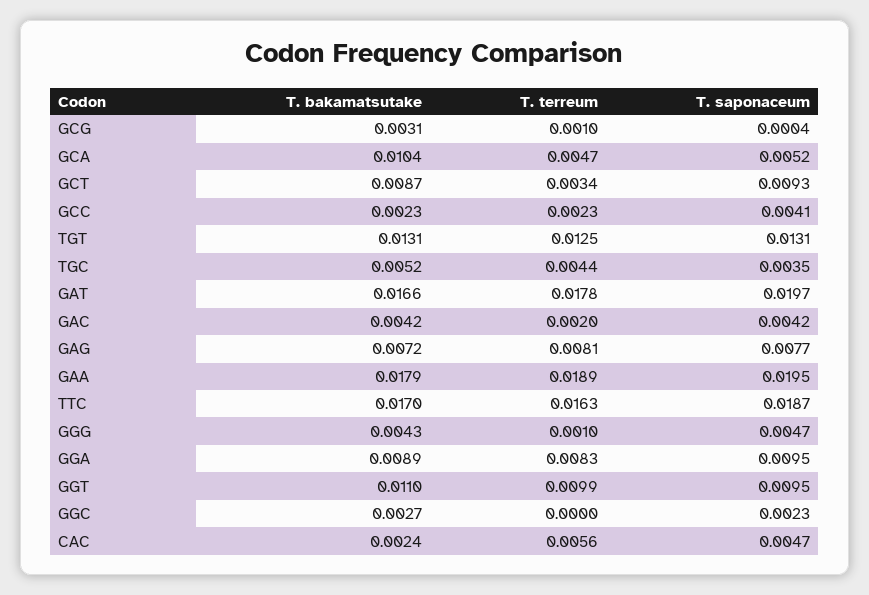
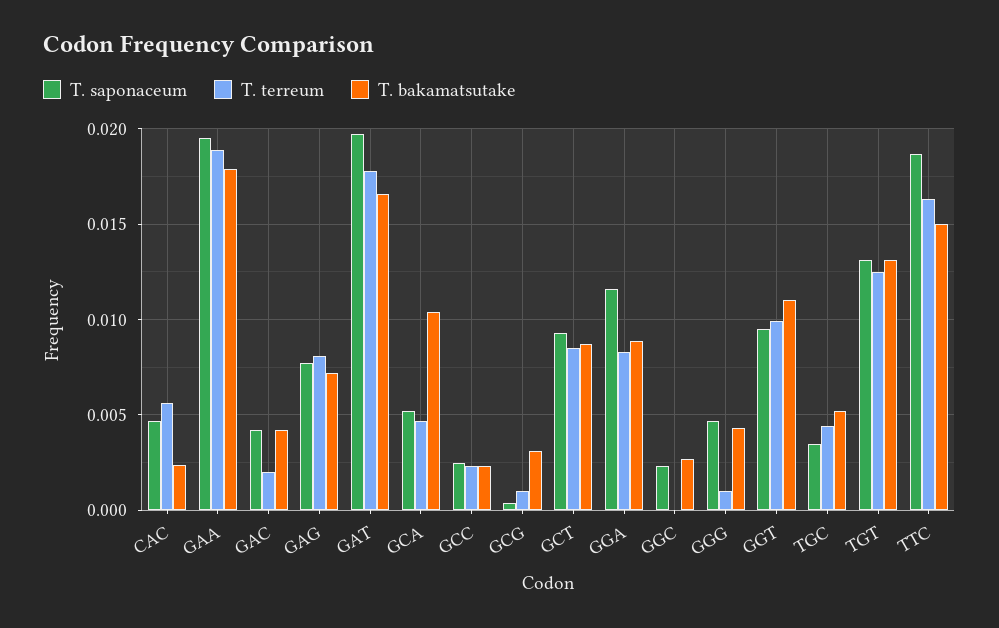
T. terreum, GCT: 0.0034 -> 0.0085
T. saponaceum, GCC: 0.0041 -> 0.0025
T. bakamatsutake, TTC: 0.017 -> 0.015
T. saponaceum, GGA: 0.0095 -> 0.0115

